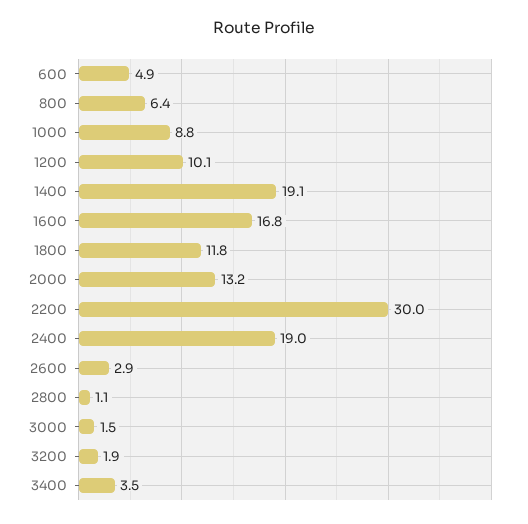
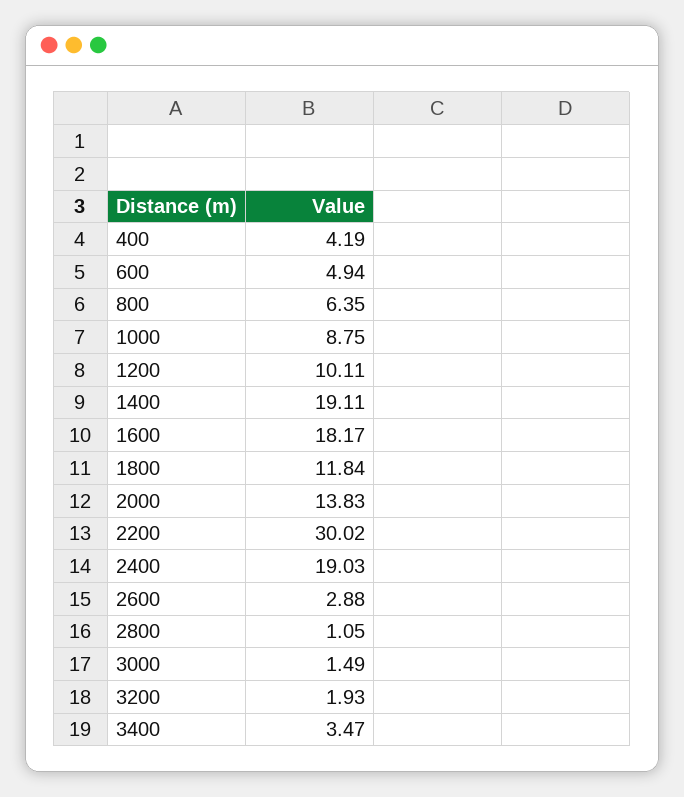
1600: 16.8 -> 18.17
2000: 13.2 -> 13.83
400: none -> 4.19

